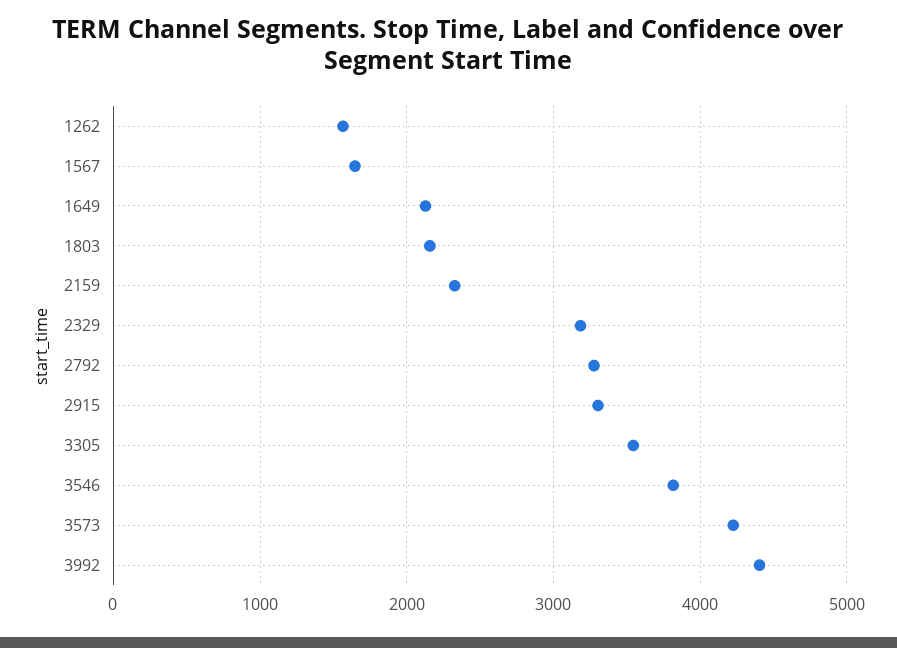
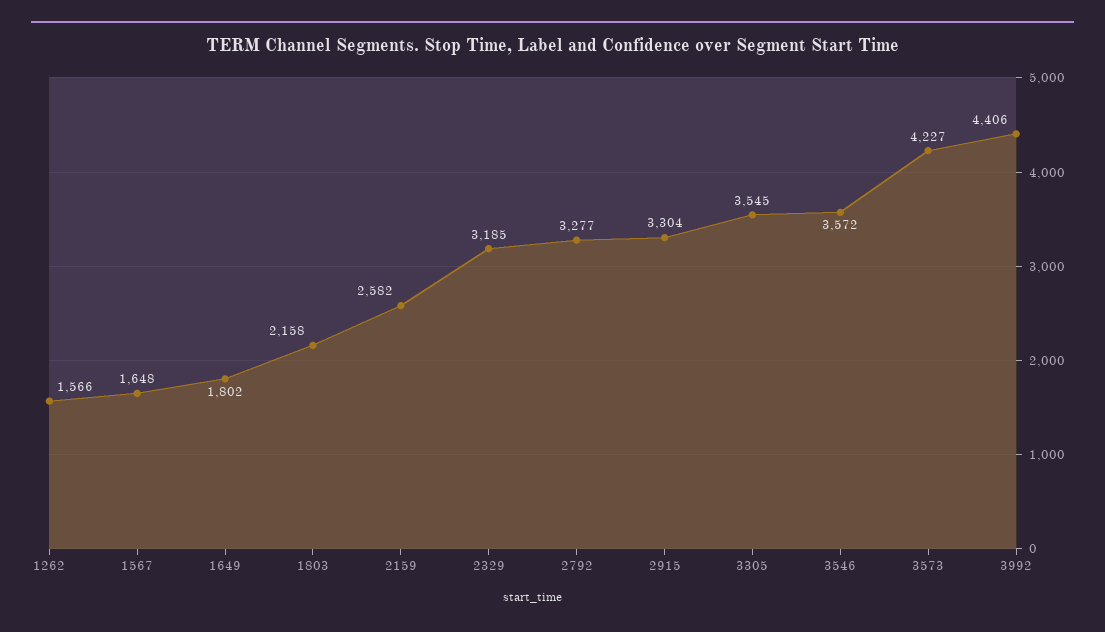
1649: 2100 -> 1802
2159: 2300 -> 2582
3546: 3800 -> 3572

